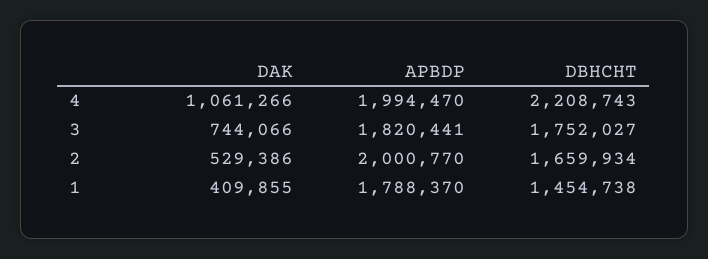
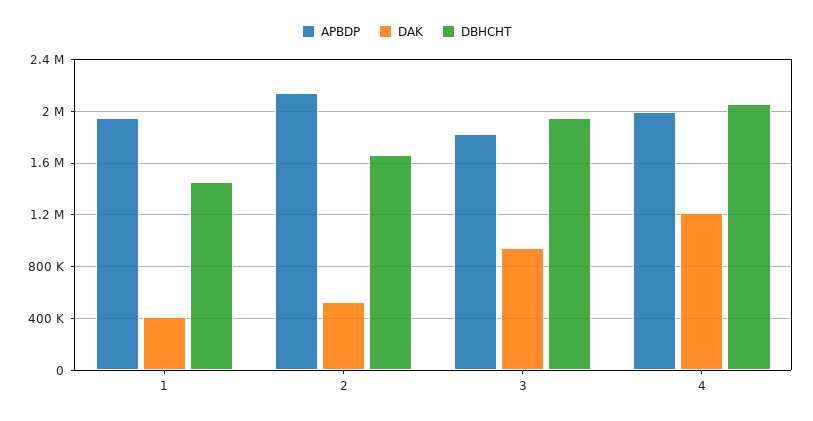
DAK, 4: 1061266 -> 1200000
DBHCHT, 4: 2208743 -> 2050000
DAK, 3: 744066 -> 950000
DBHCHT, 3: 1752027 -> 1950000
APBDP, 2: 2000770 -> 2150000
APBDP, 1: 1788370 -> 1950000

